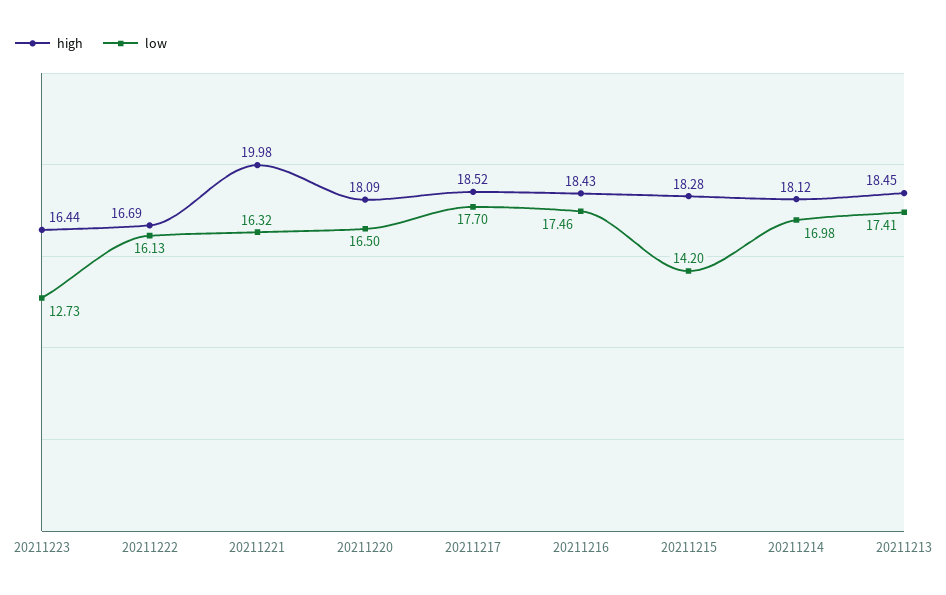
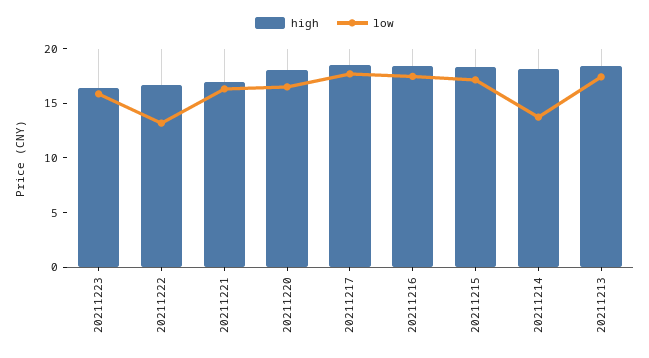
low, 20211223: 12.73 -> 16
low, 20211222: 16.13 -> 13
high, 20211221: 19.98 -> 17
low, 20211215: 14.2 -> 17
low, 20211214: 16.98 -> 14

